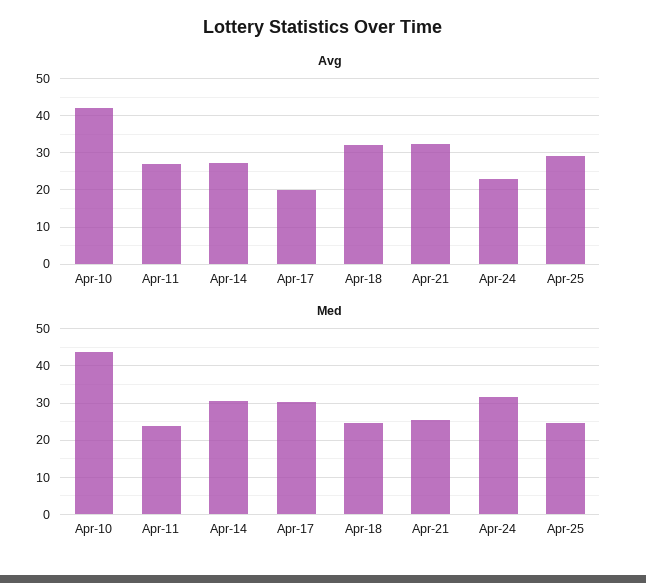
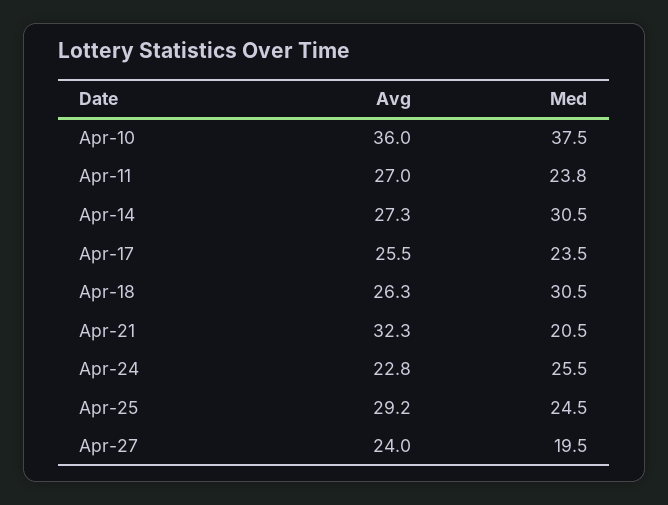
Avg, Apr-10: 42 -> 36
Avg, Apr-17: 20 -> 25.5
Avg, Apr-18: 32 -> 26.3
Med, Apr-10: 44 -> 37.5
Med, Apr-17: 30 -> 23.5
Med, Apr-18: 24 -> 30.5
Med, Apr-21: 26 -> 20.5
Med, Apr-24: 32 -> 25.5
Avg, Apr-27: none -> 24
Med, Apr-27: none -> 19.5

